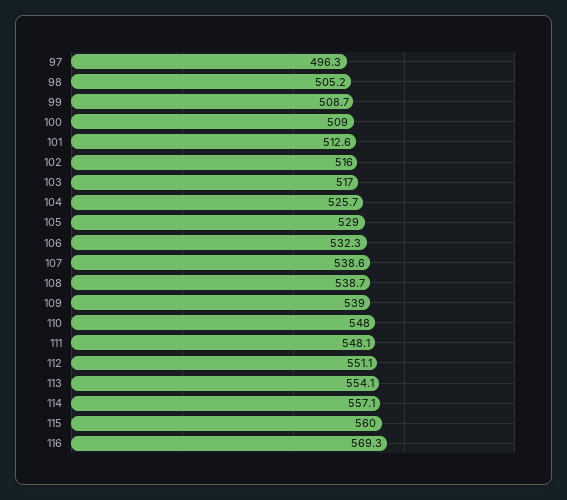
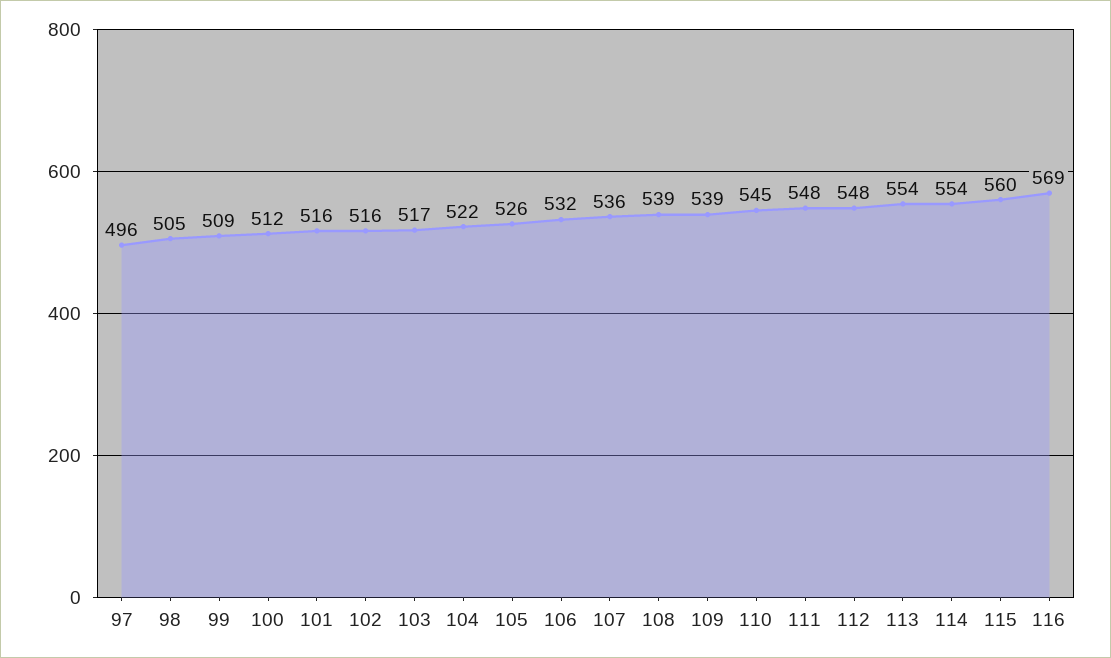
100: 509 -> 512
101: 512.6 -> 516
104: 525.7 -> 522
105: 529 -> 526
107: 538.6 -> 536
110: 548 -> 545
112: 551.1 -> 548
114: 557.1 -> 554

